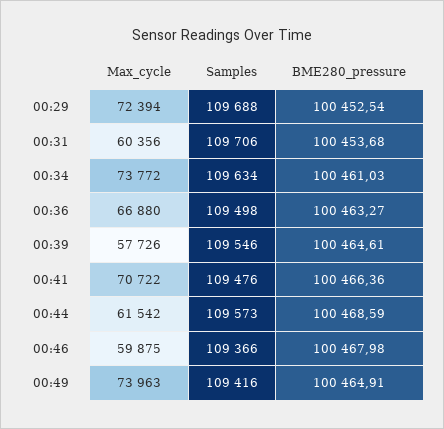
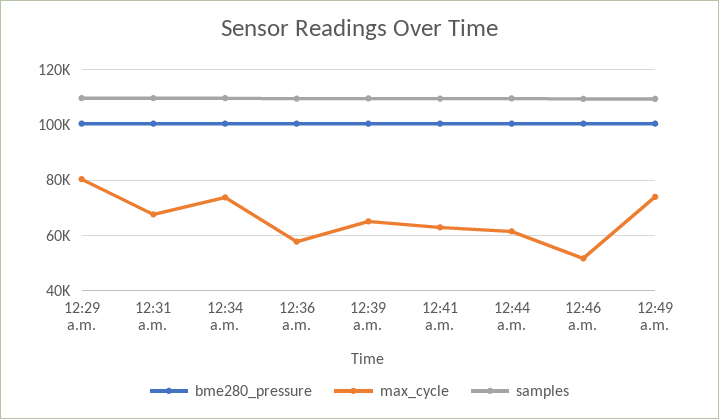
Max_cycle, 00:29: 72394 -> 80000
Max_cycle, 00:31: 60356 -> 67500
Max_cycle, 00:36: 66880 -> 57500
Max_cycle, 00:39: 57726 -> 65000
Max_cycle, 00:41: 70722 -> 62500
Max_cycle, 00:46: 59875 -> 52500

